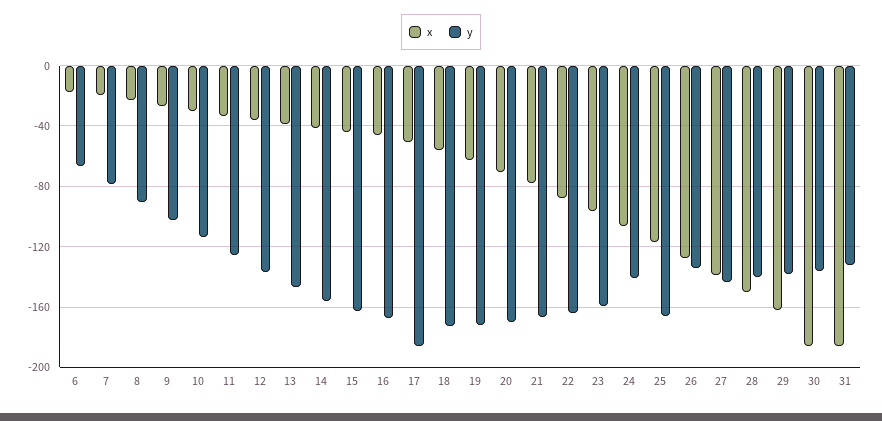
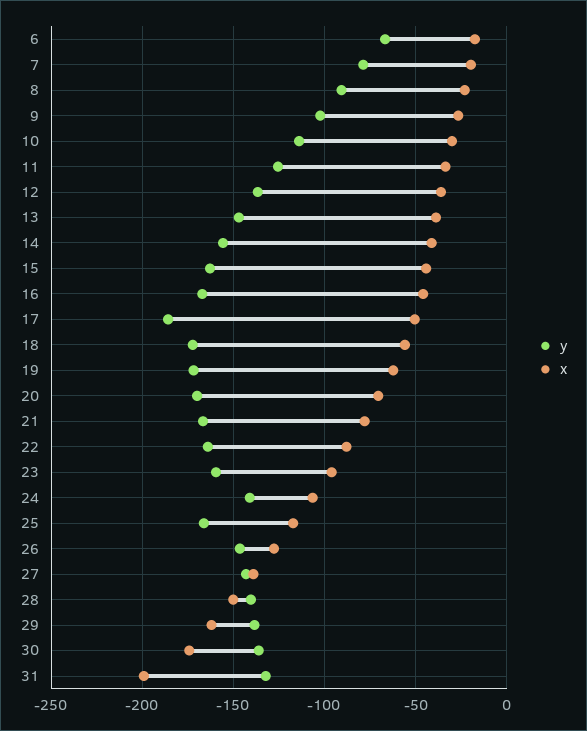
y, 26: -135 -> -145
x, 30: -185 -> -175
x, 31: -185 -> -200

